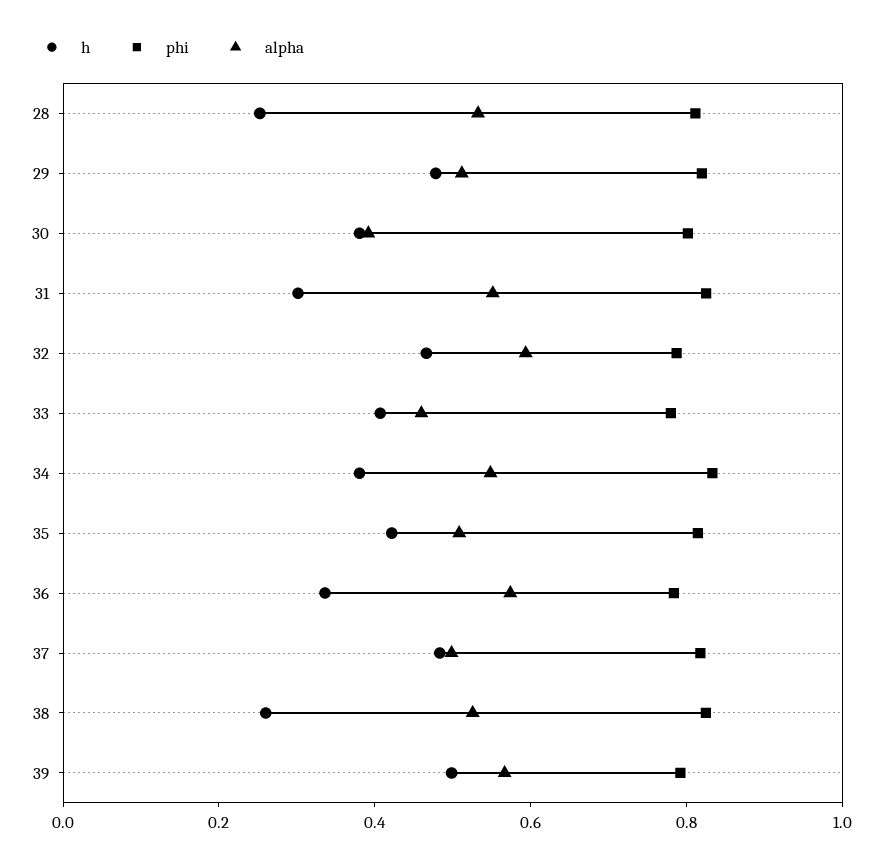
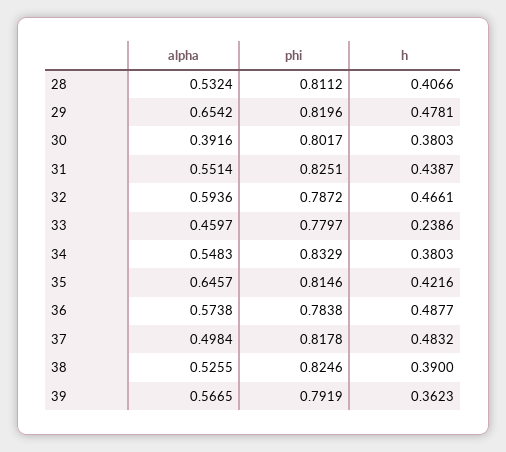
h, 28: 0.25 -> 0.4066
alpha, 29: 0.5 -> 0.6542
h, 31: 0.3 -> 0.4387
h, 33: 0.4 -> 0.2386
alpha, 35: 0.5 -> 0.6457
h, 36: 0.35 -> 0.4877
h, 38: 0.25 -> 0.39
h, 39: 0.5 -> 0.3623

